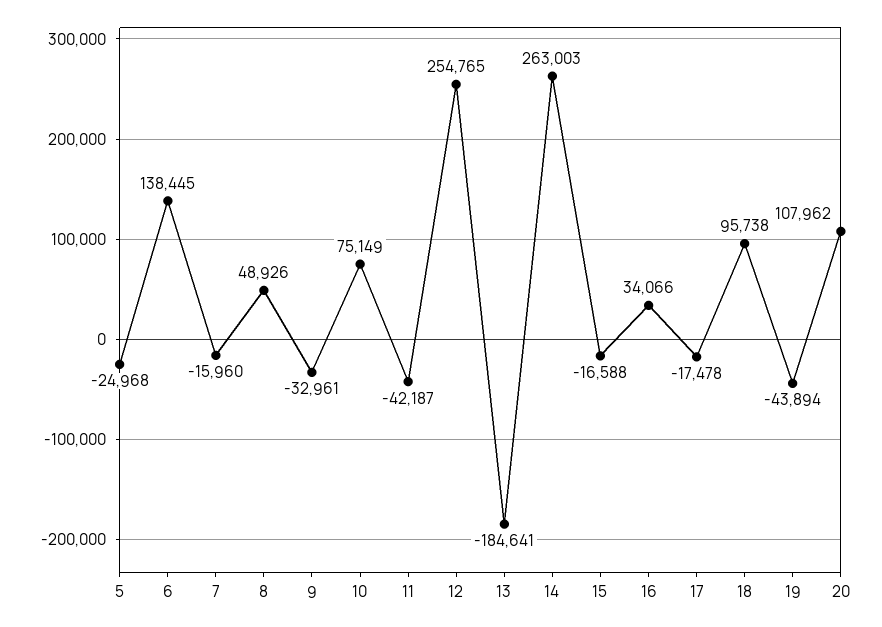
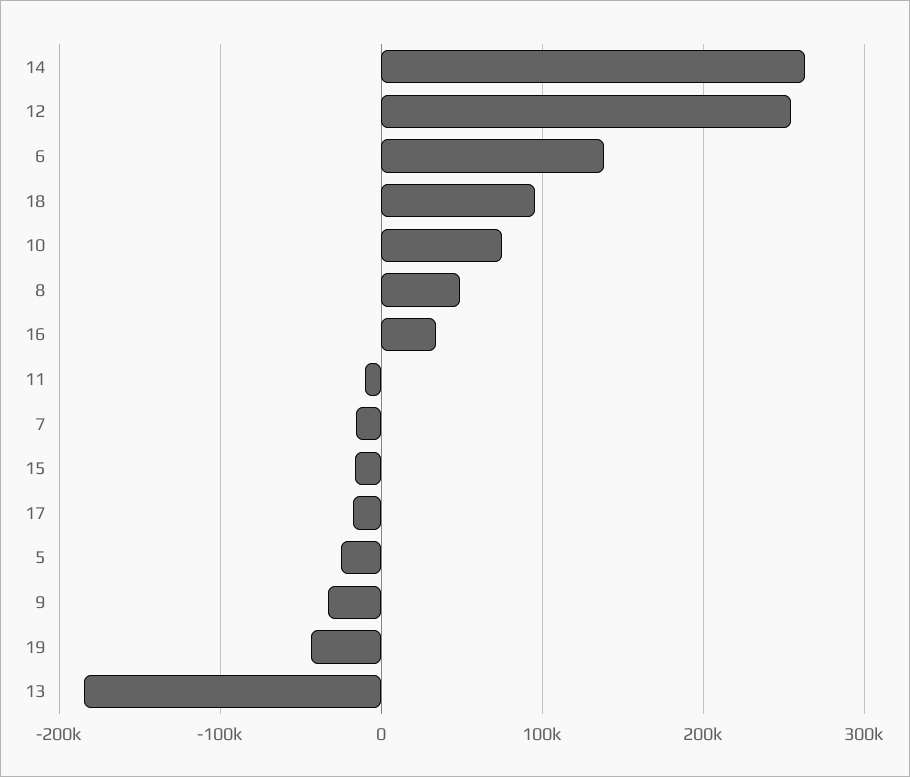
11: -42187 -> -10000
20: 107962 -> none

